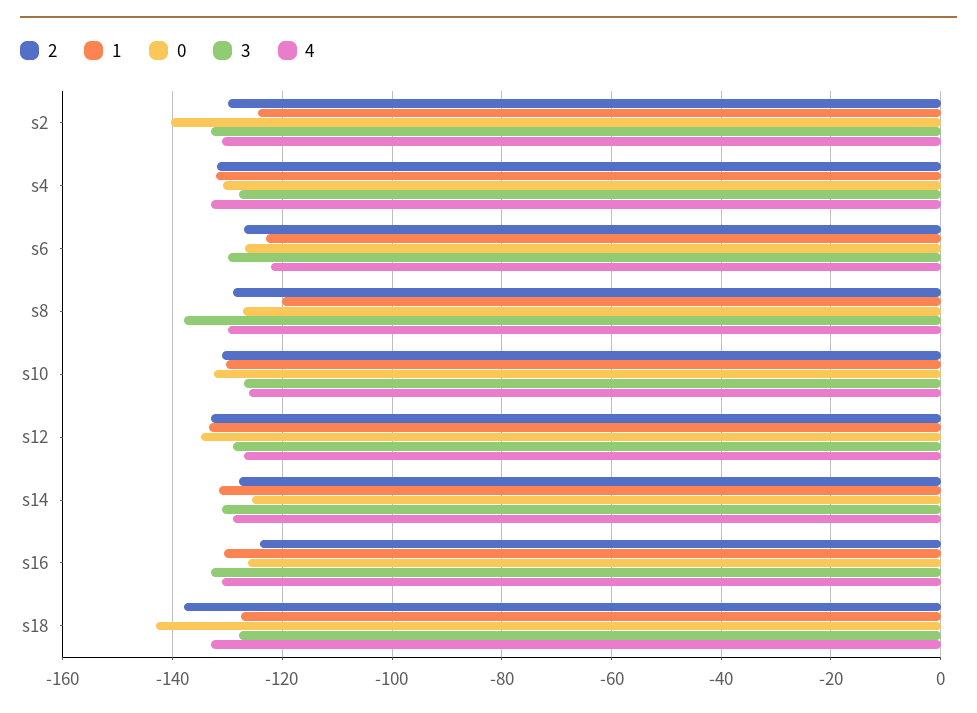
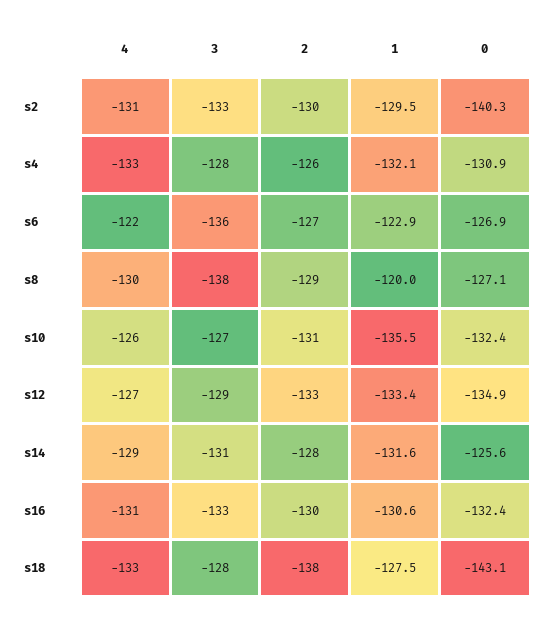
1, s2: -124 -> -129.5
2, s4: -132 -> -126
3, s6: -130 -> -136
1, s10: -130 -> -135.5
2, s16: -124 -> -130
0, s16: -126 -> -132.4

